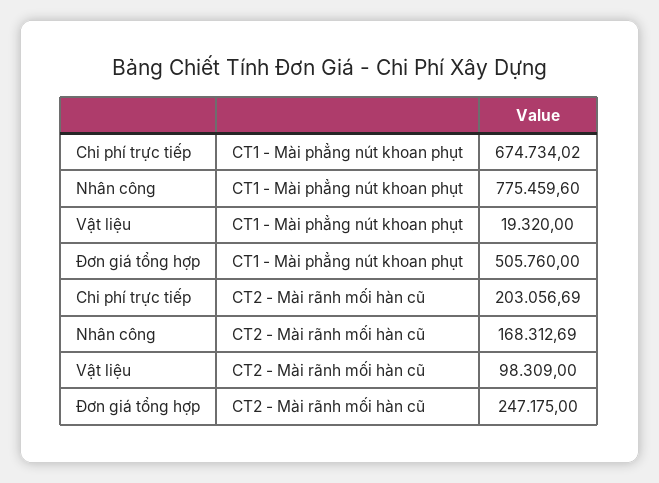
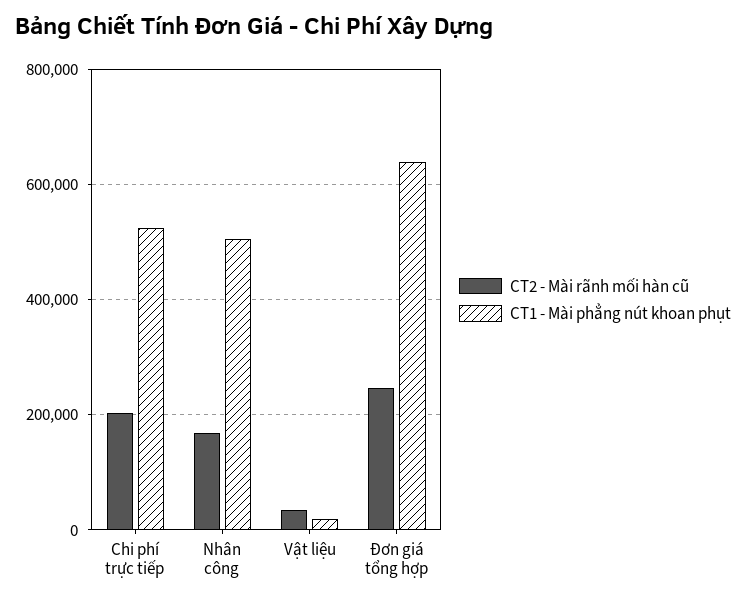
CT1 - Mài phẳng nút khoan phụt, Chi phí trực tiếp: 674734.02 -> 520000
CT1 - Mài phẳng nút khoan phụt, Nhân công: 775459.6 -> 500000
CT1 - Mài phẳng nút khoan phụt, Đơn giá tổng hợp: 505760 -> 640000
CT2 - Mài rãnh mối hàn cũ, Vật liệu: 98309 -> 40000

